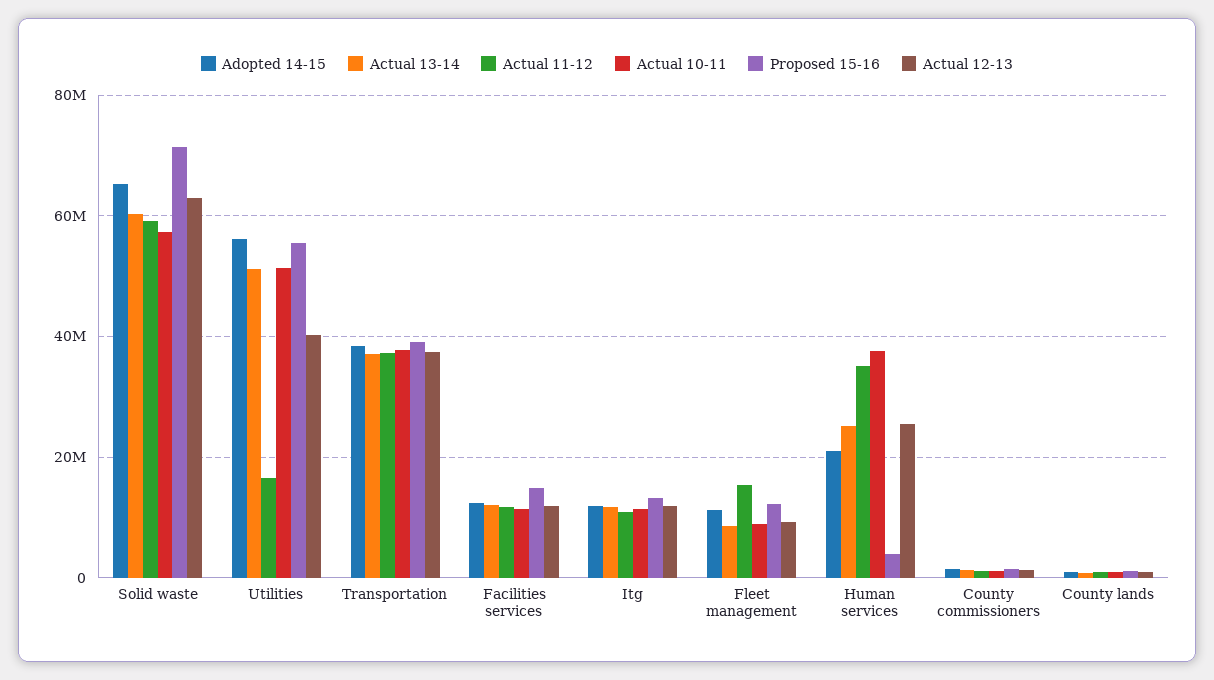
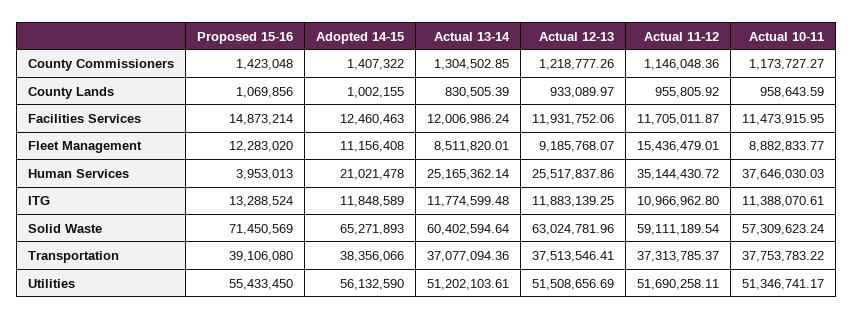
Actual 11-12, Utilities: 16000000 -> 51690258.11
Actual 12-13, Utilities: 40000000 -> 51508656.69

